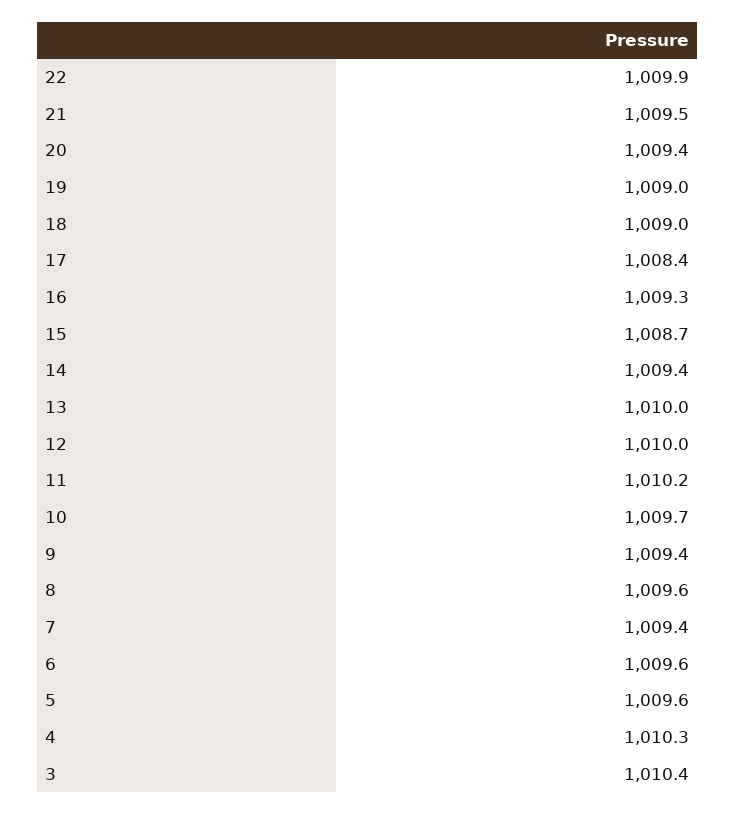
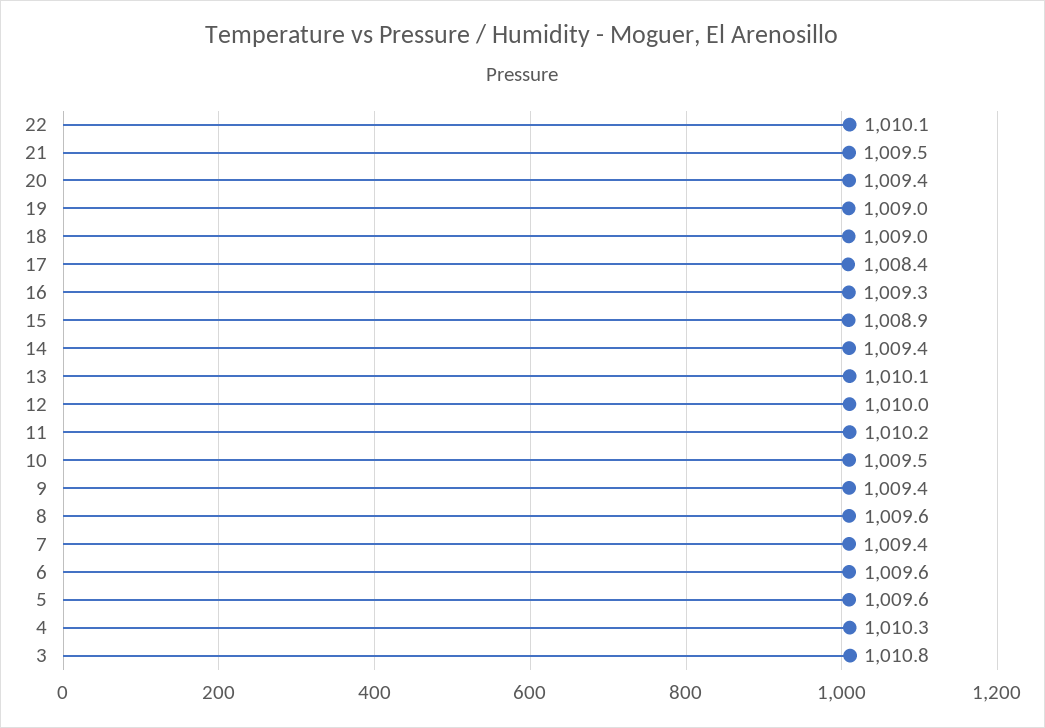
22: 1009.9 -> 1010.1
15: 1008.7 -> 1008.9
13: 1010 -> 1010.1
10: 1009.7 -> 1009.5
3: 1010.4 -> 1010.8

